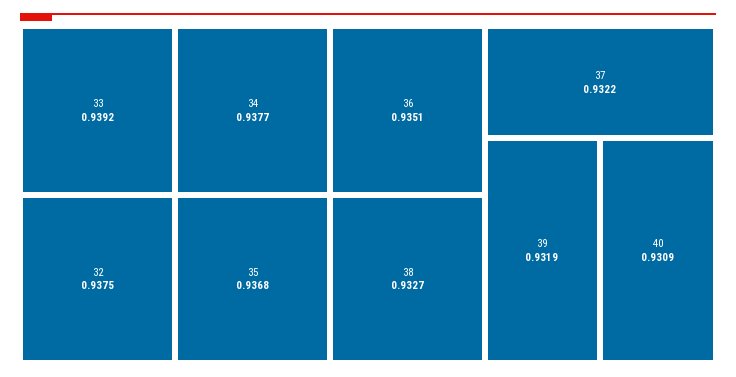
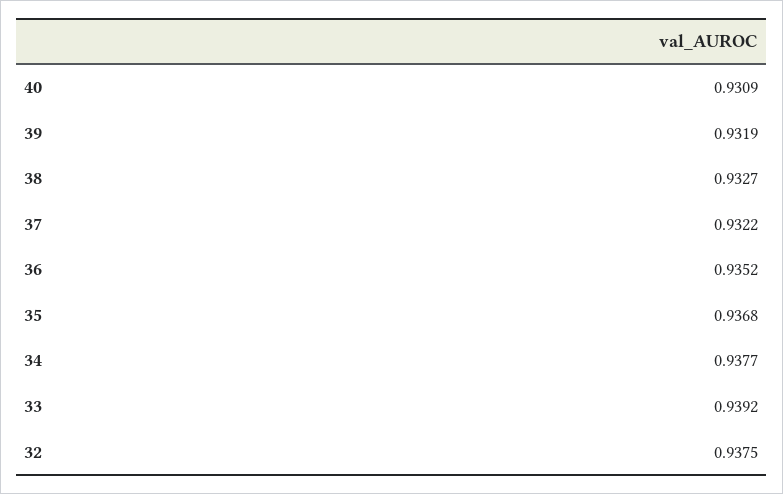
36: 0.9351 -> 0.9352

